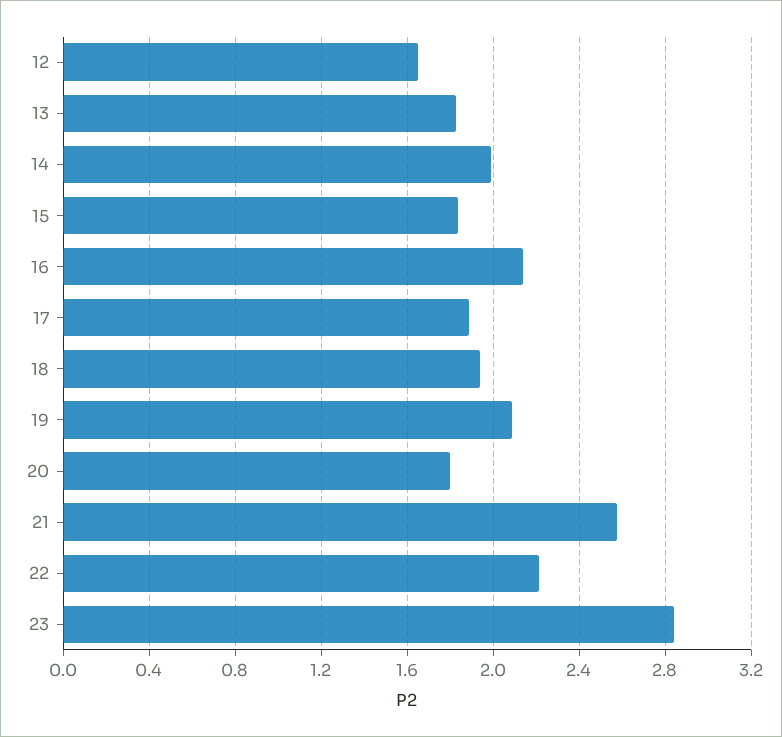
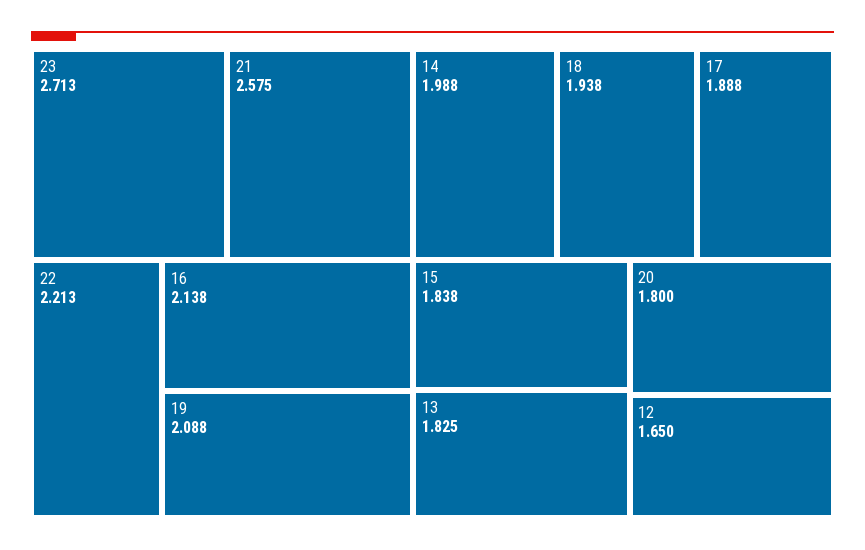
23: 2.85 -> 2.713

